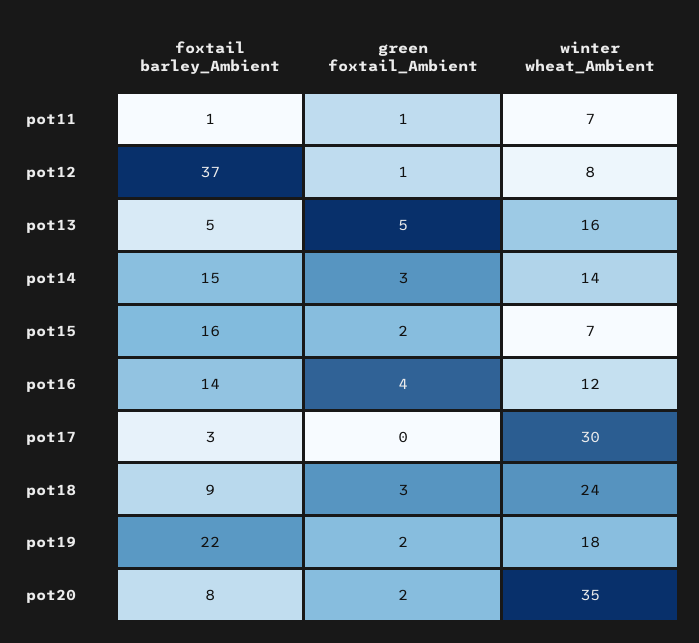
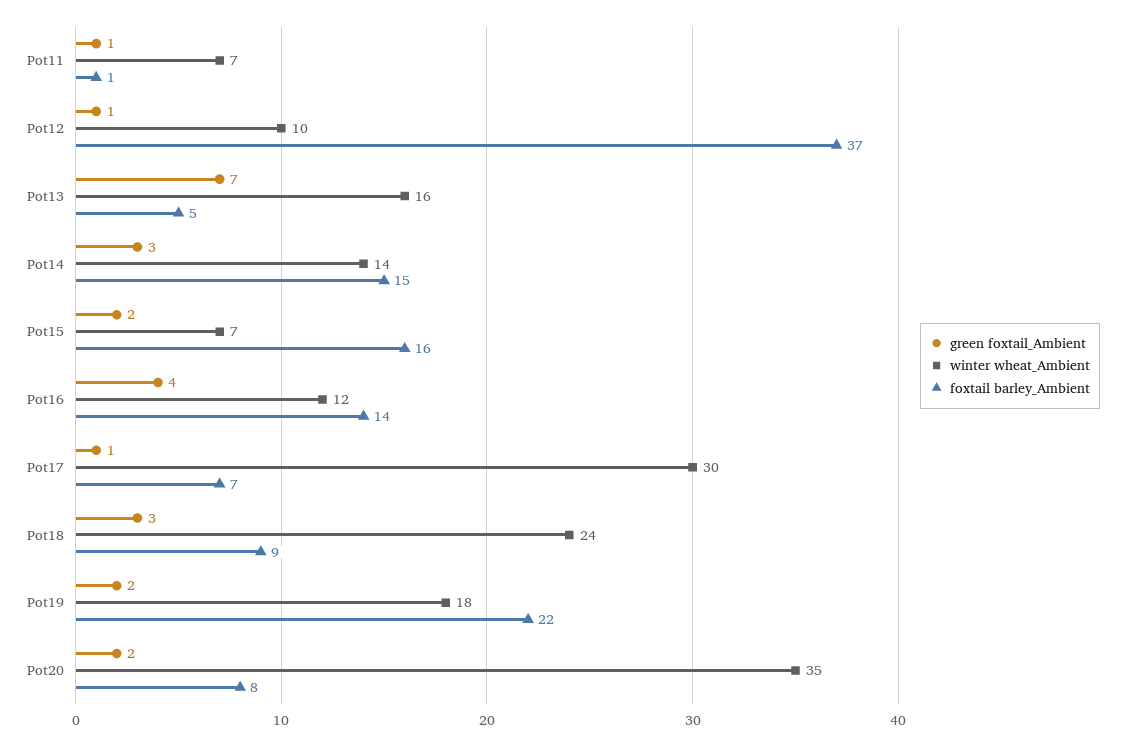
winter wheat_Ambient, pot12: 8 -> 10
green foxtail_Ambient, pot13: 5 -> 7
foxtail barley_Ambient, pot17: 3 -> 7
green foxtail_Ambient, pot17: 0 -> 1

